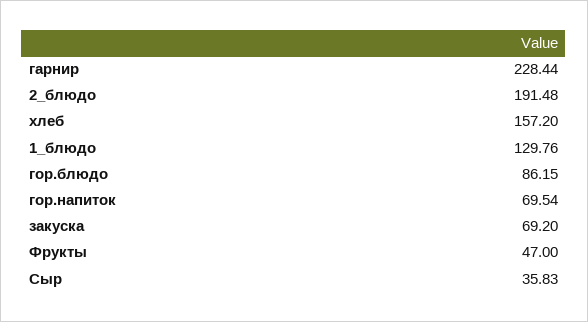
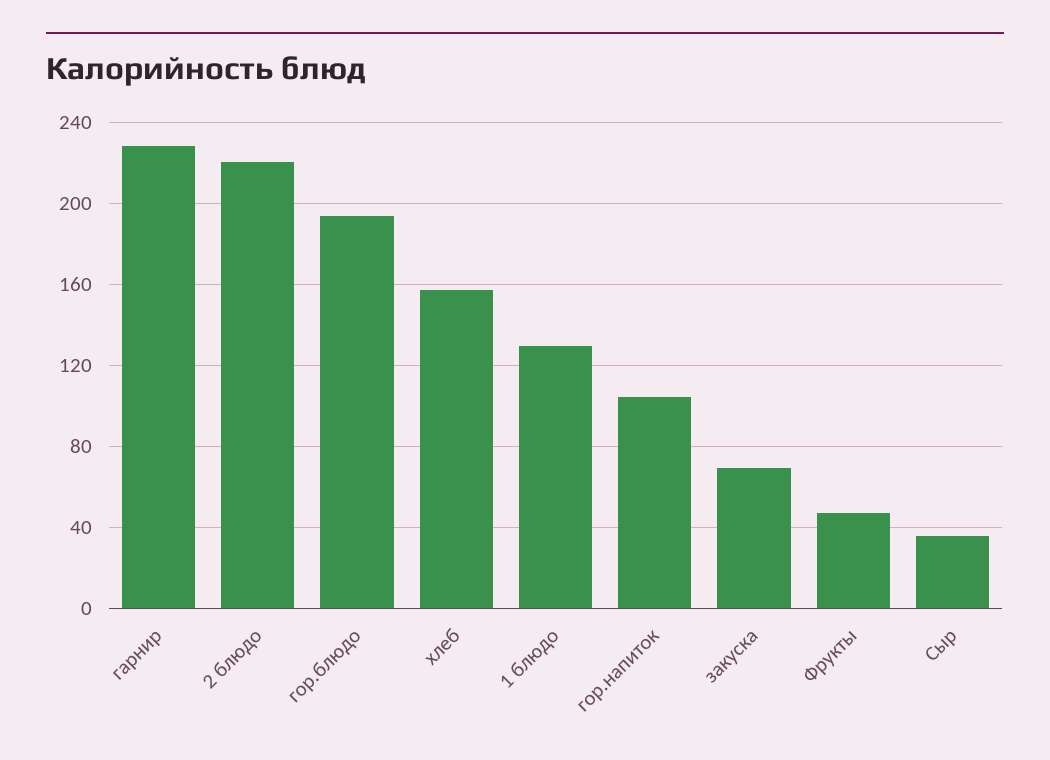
2_блюдо: 191.48 -> 220
гор.блюдо: 86.15 -> 195
гор.напиток: 69.54 -> 105

